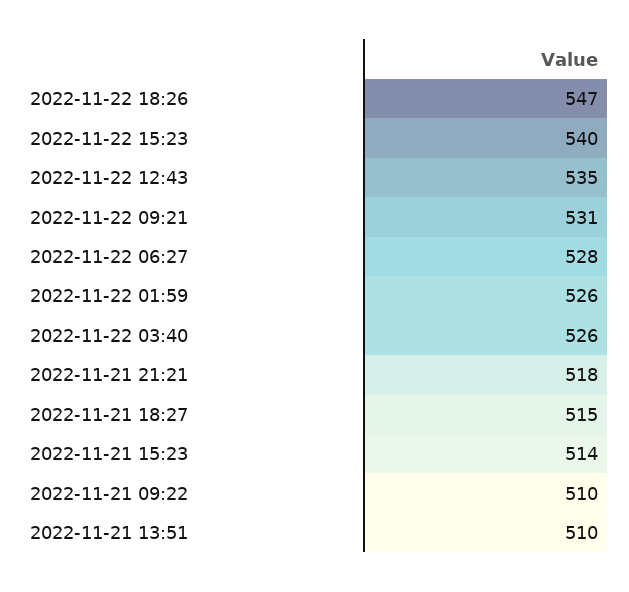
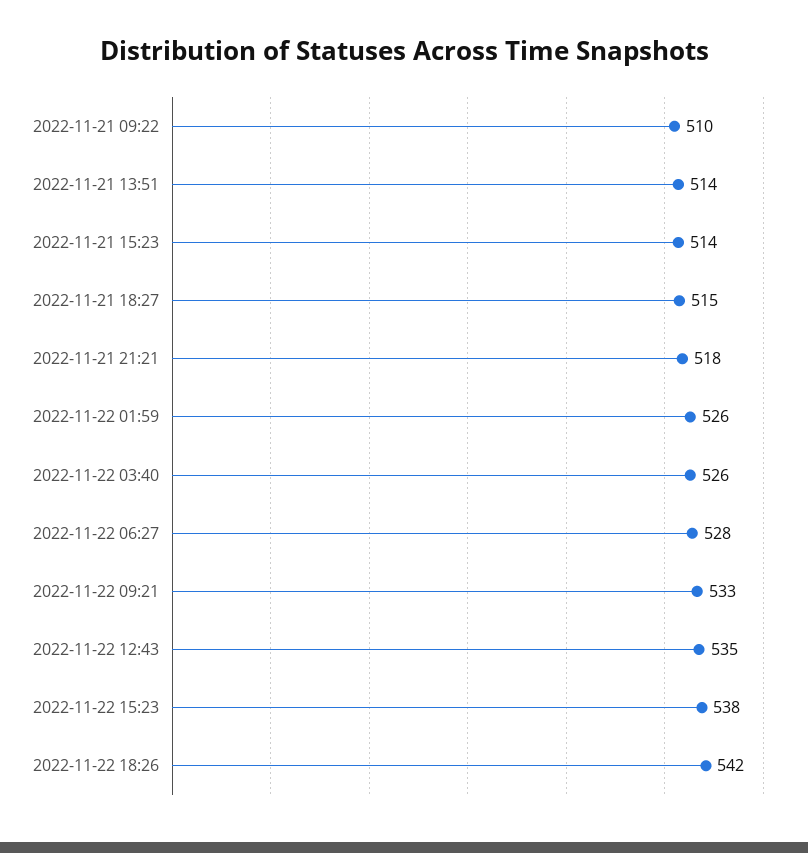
2022-11-22 18:26: 547 -> 542
2022-11-22 15:23: 540 -> 538
2022-11-22 09:21: 531 -> 533
2022-11-21 13:51: 510 -> 514

